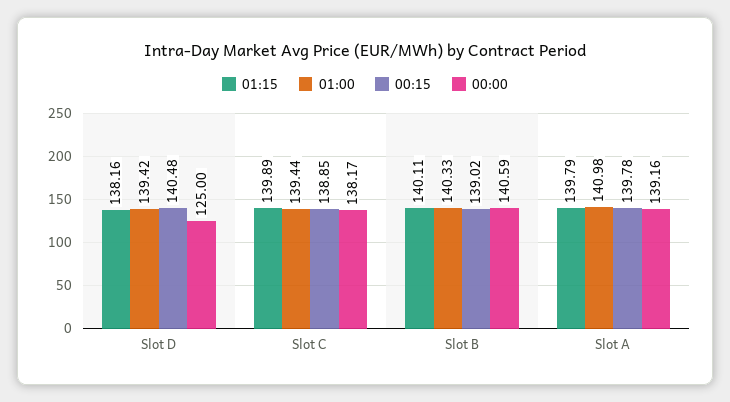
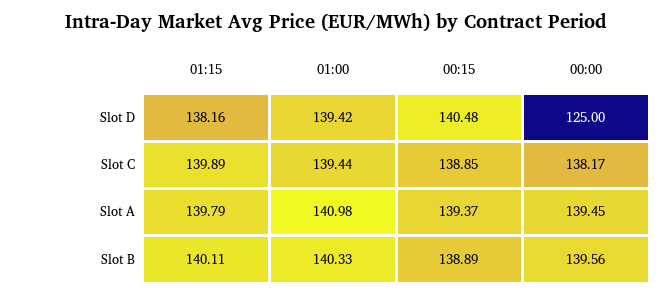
00:15, Slot B: 139.02 -> 138.89
00:00, Slot B: 140.59 -> 139.56
00:15, Slot A: 139.78 -> 139.37
00:00, Slot A: 139.16 -> 139.45

